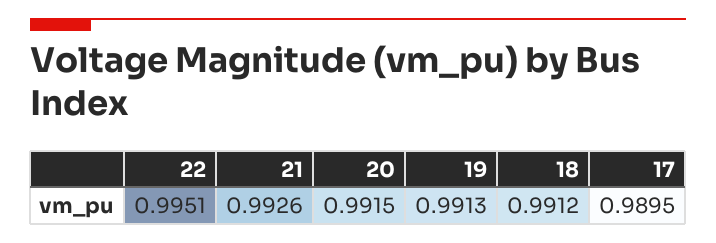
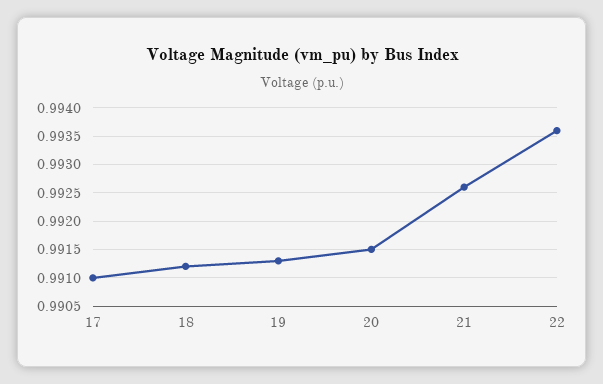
22: 0.9951 -> 0.9935
17: 0.9895 -> 0.991

